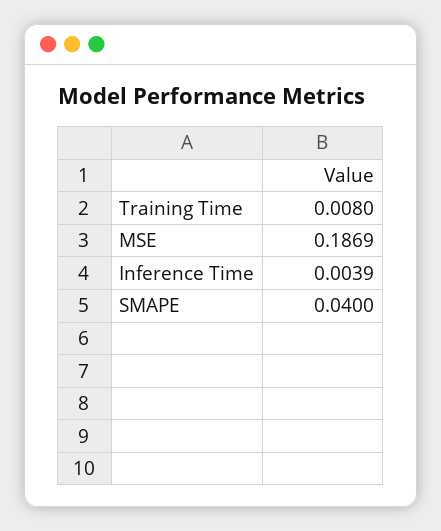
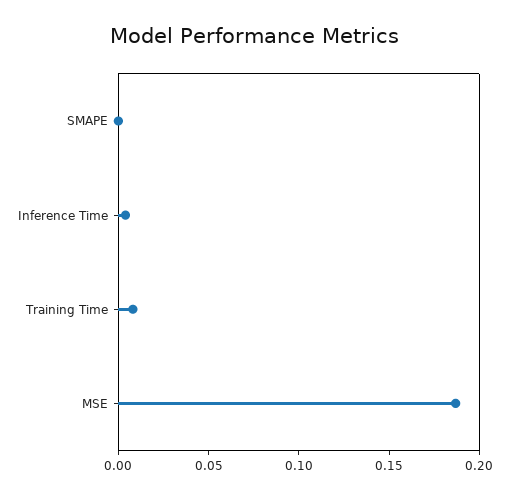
SMAPE: 0.04 -> 0

